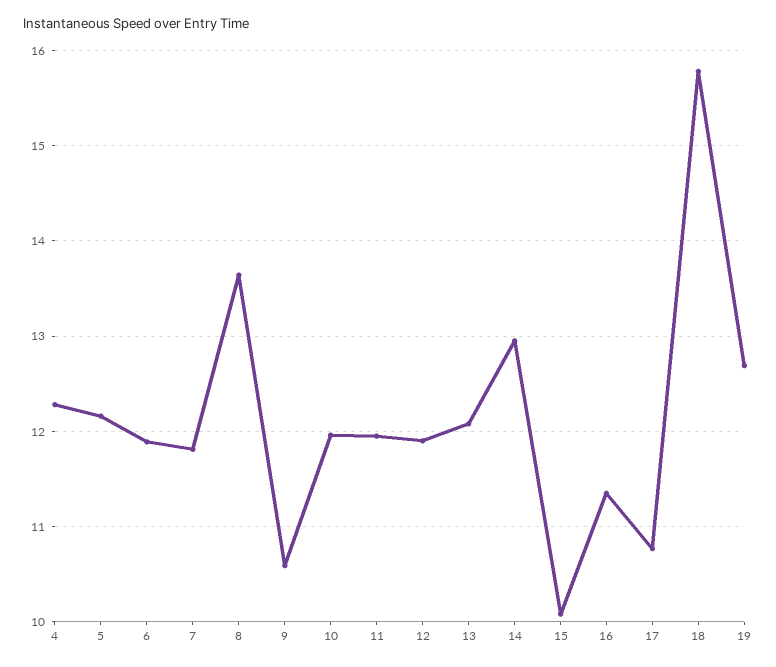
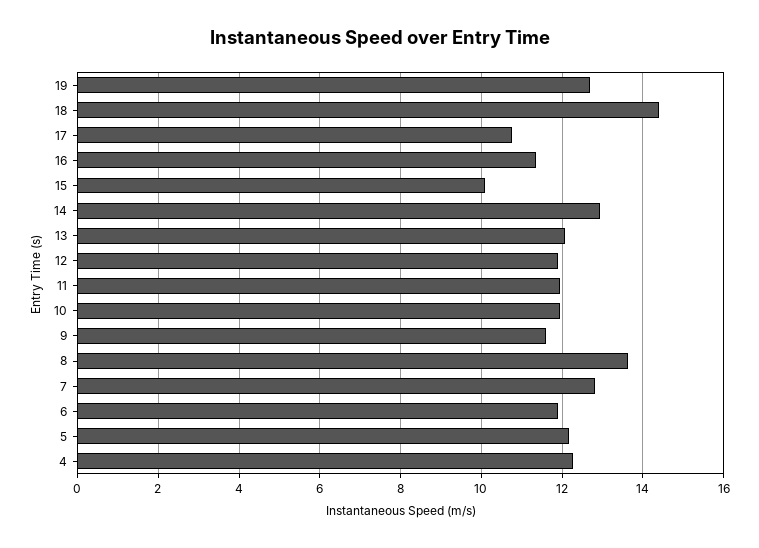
7: 11.8 -> 12.8
9: 10.6 -> 11.6
18: 15.8 -> 14.4

